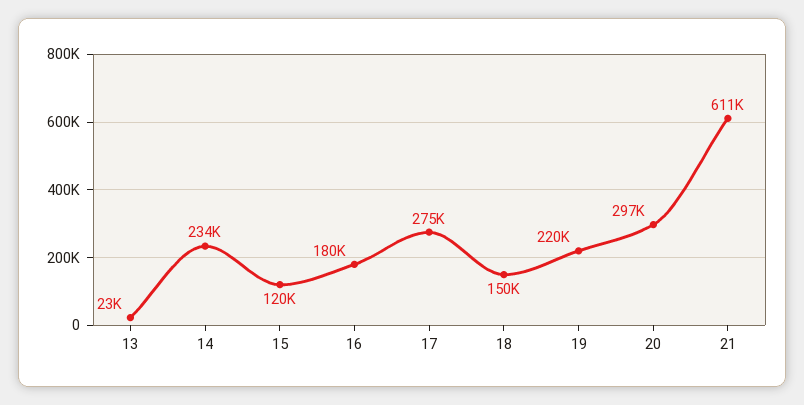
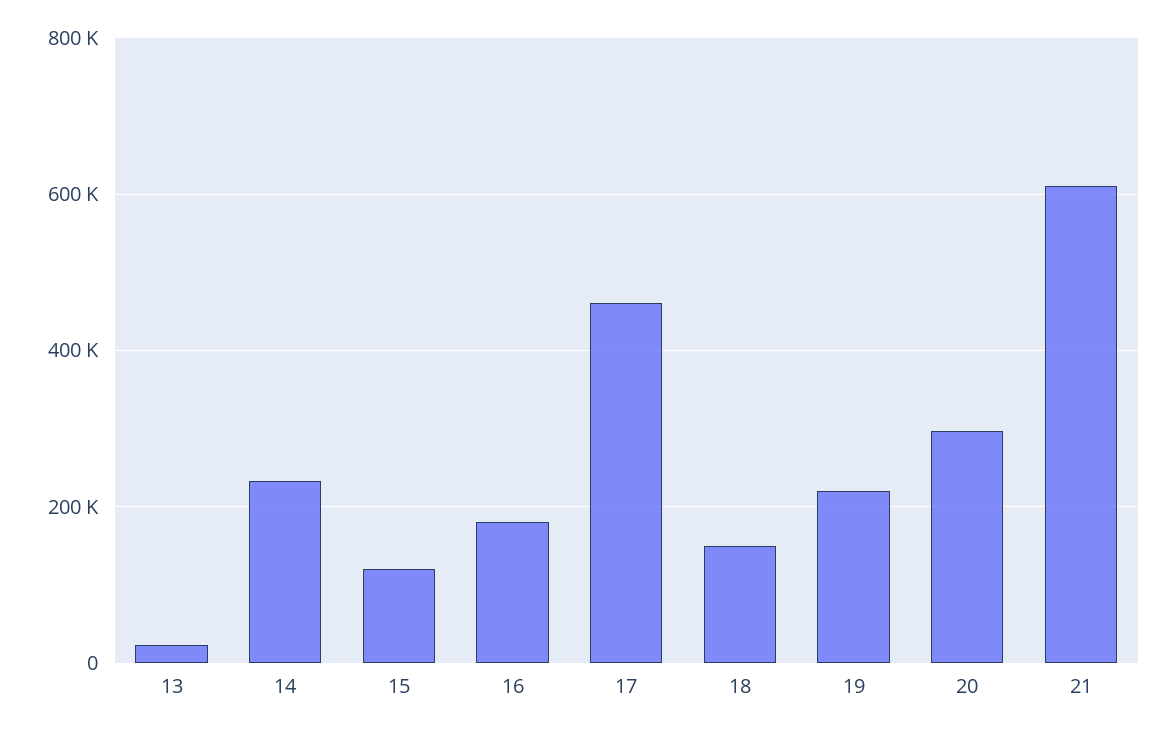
17: 275000 -> 460000

